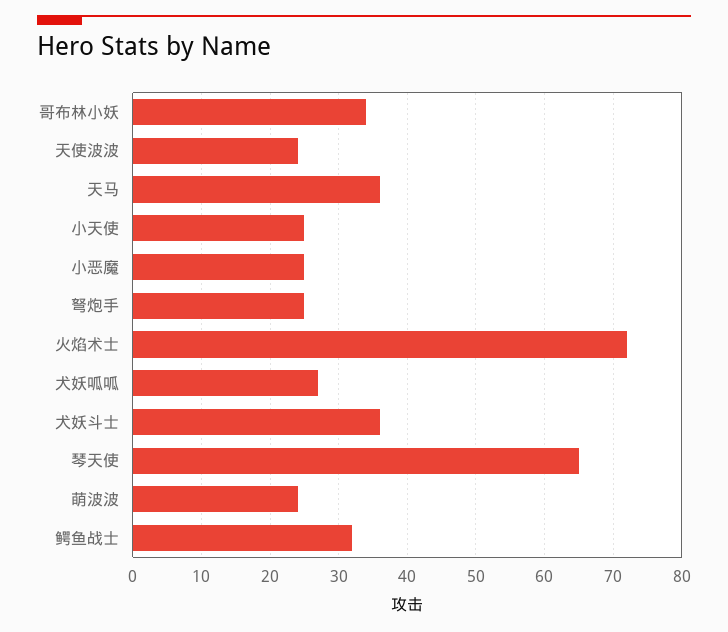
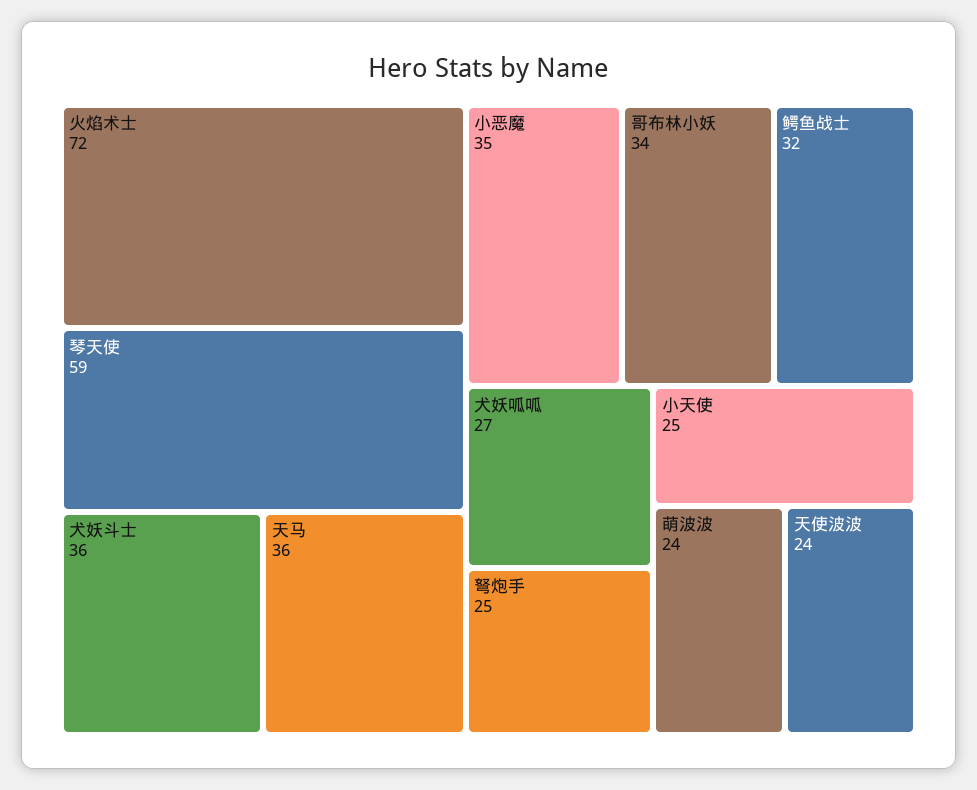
小恶魔: 25 -> 35
琴天使: 65 -> 59

